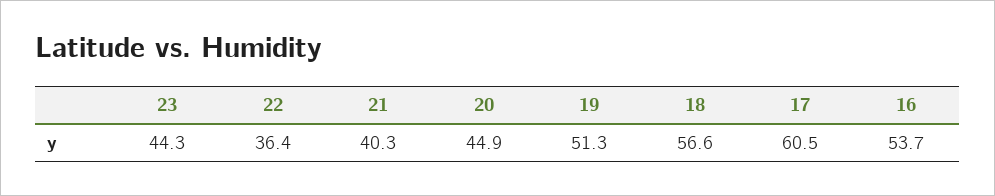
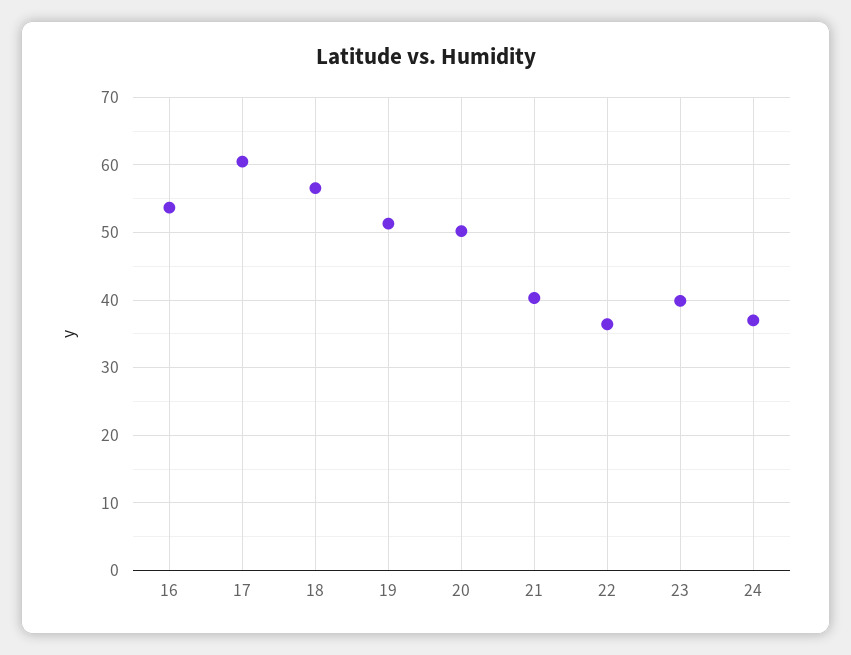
23: 44.3 -> 40
20: 44.9 -> 50
24: none -> 37

